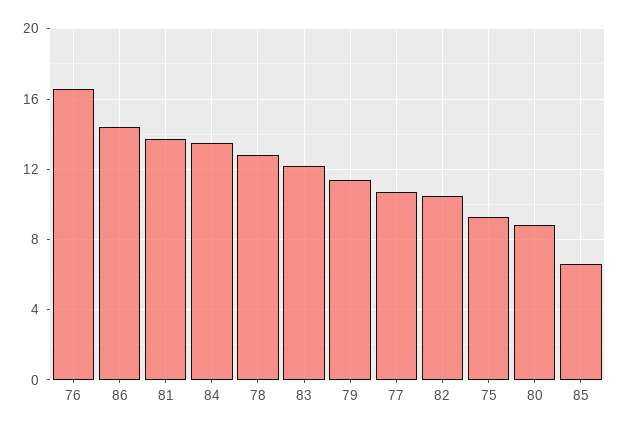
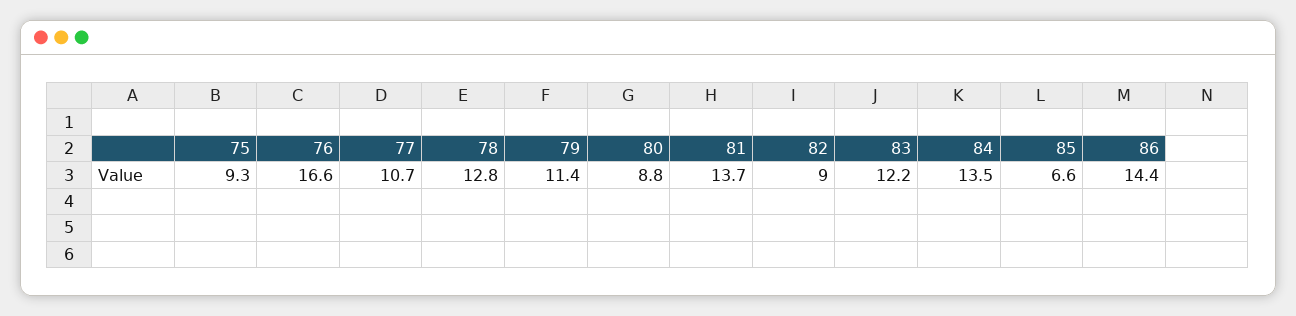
82: 10.5 -> 9

